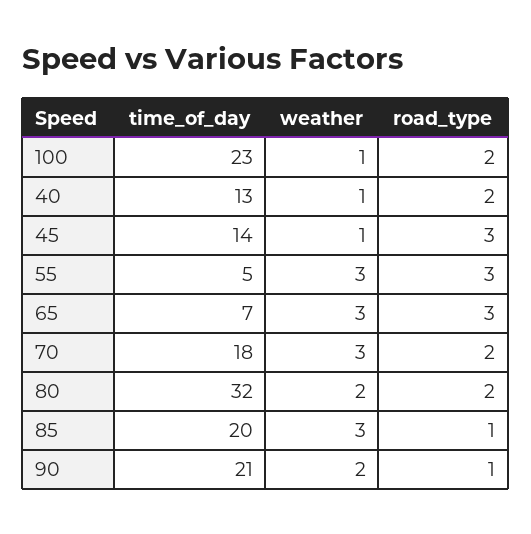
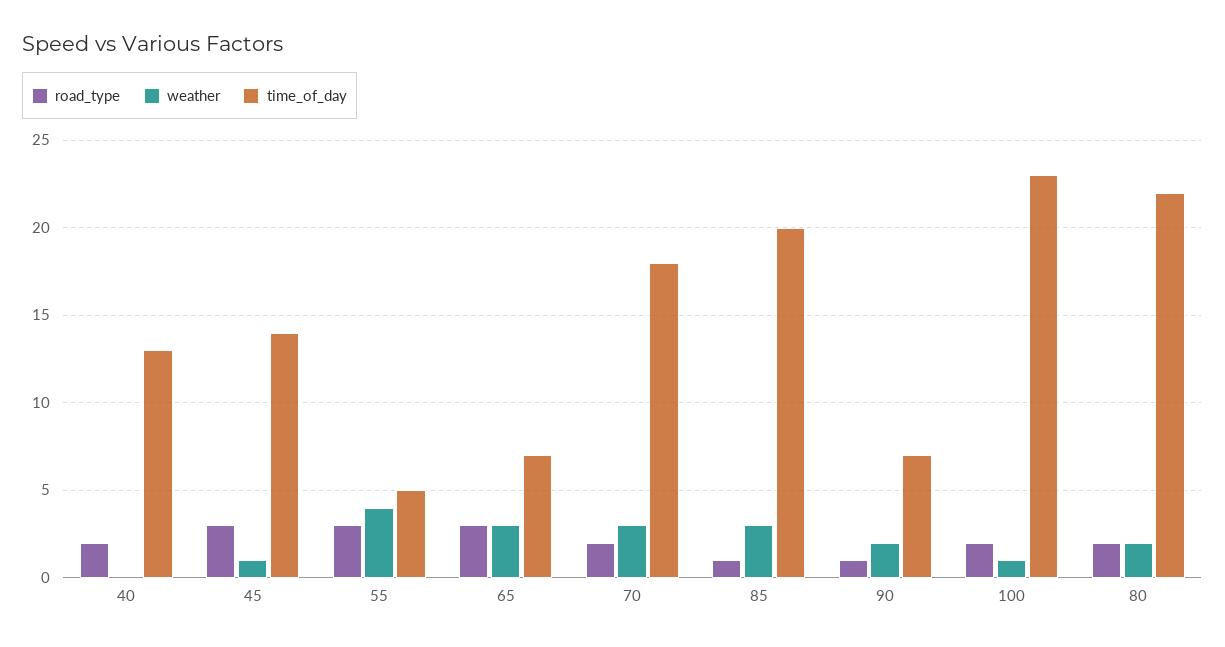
weather, 40: 1 -> 0
weather, 55: 3 -> 4
time_of_day, 80: 32 -> 22
time_of_day, 90: 21 -> 7

